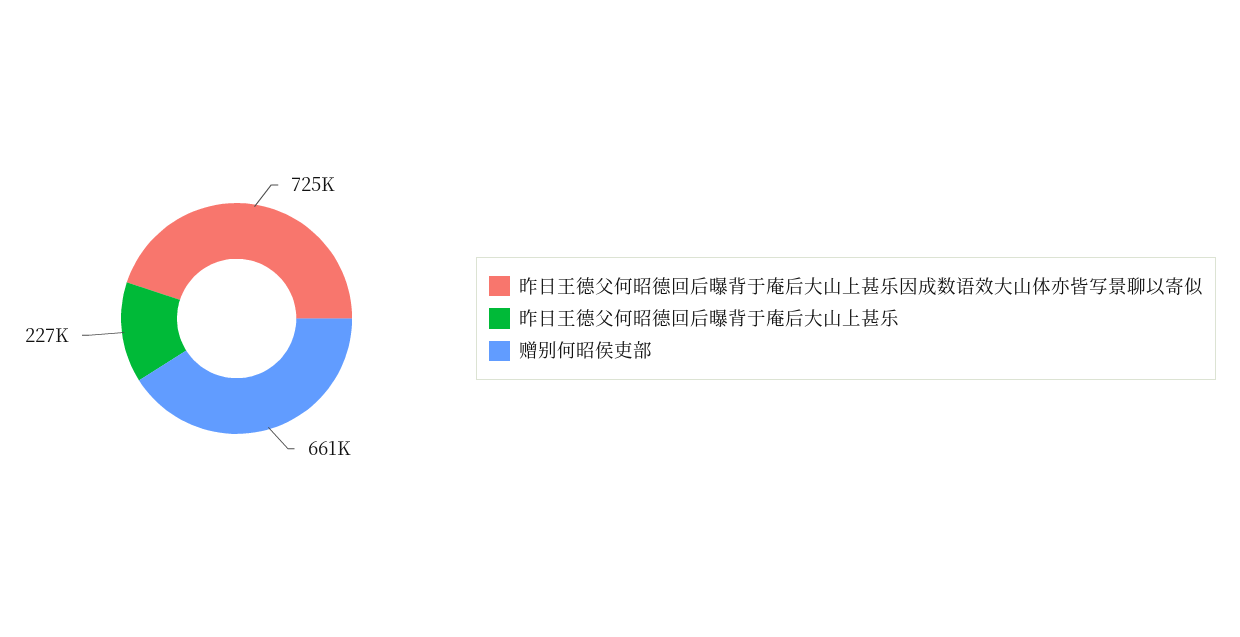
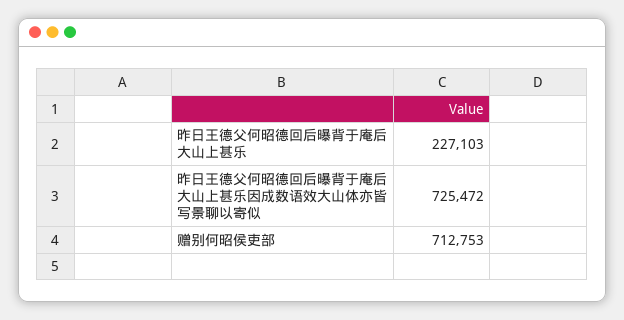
赠别何昭侯吏部: 661000 -> 712753

